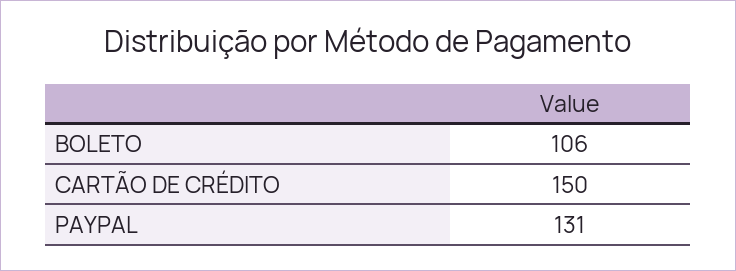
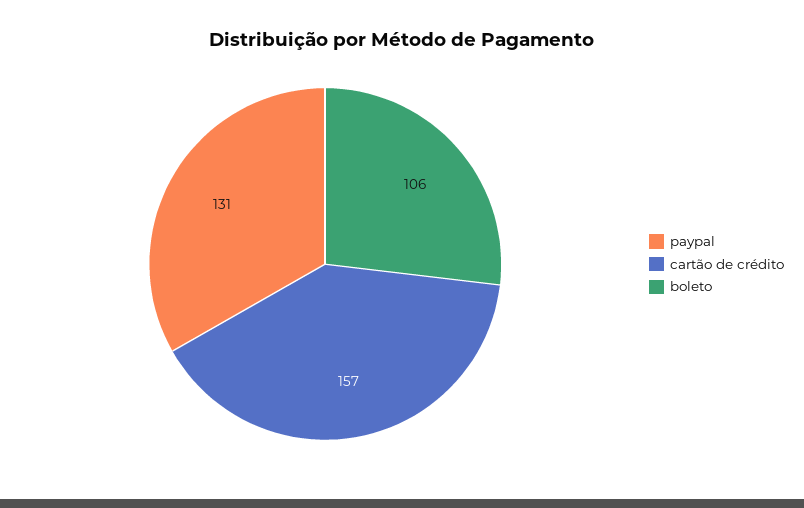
CARTÃO DE CRÉDITO: 150 -> 157

